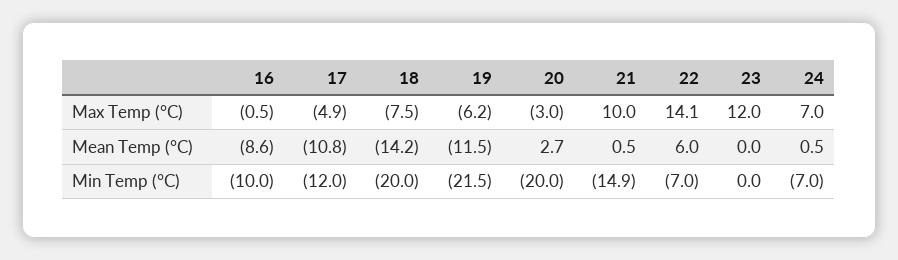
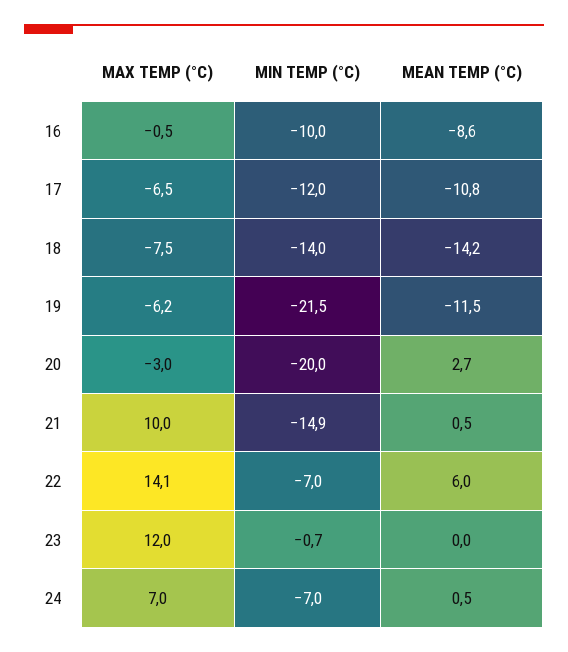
17, Max Temp (°C): -4.9 -> -6.5
18, Min Temp (°C): -20 -> -14
23, Min Temp (°C): 0 -> -0.7

